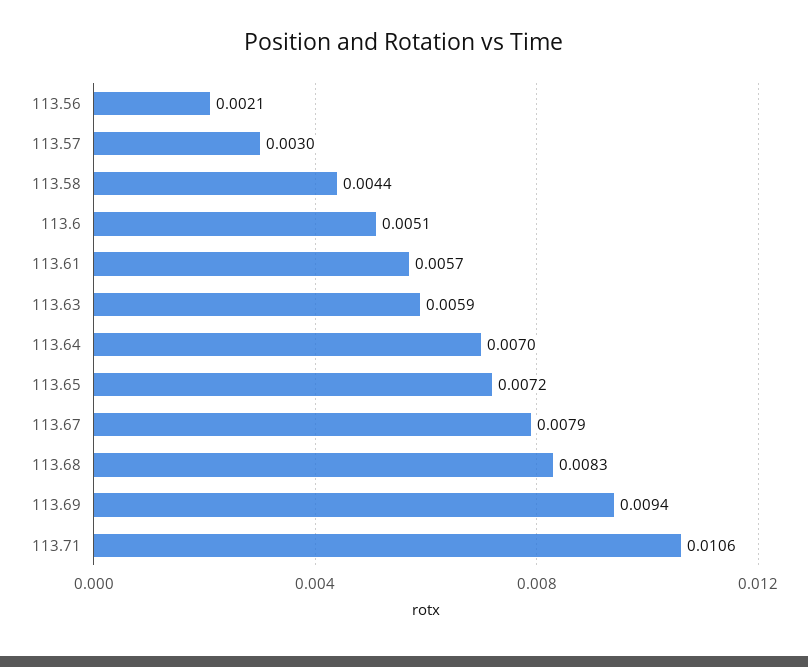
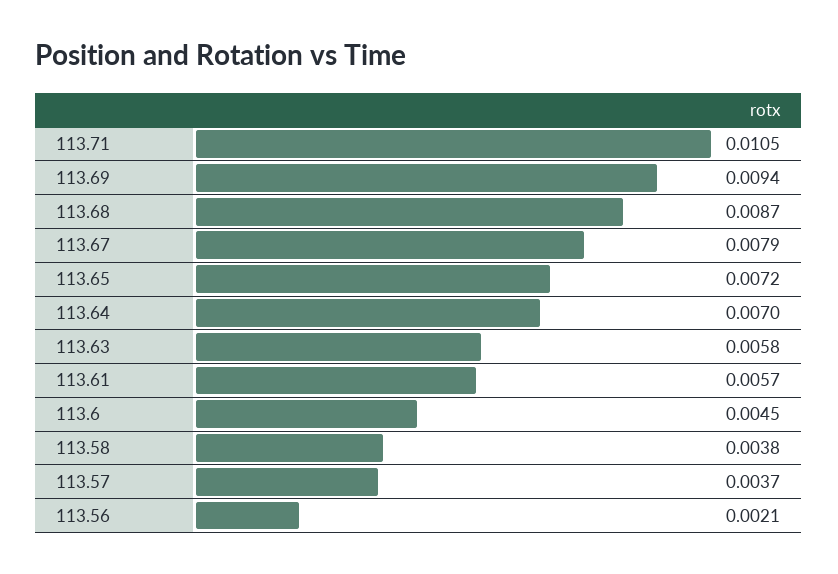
113.57: 0.003 -> 0.0037
113.58: 0.0044 -> 0.0038
113.6: 0.0051 -> 0.0045
113.63: 0.0059 -> 0.0058
113.68: 0.0083 -> 0.0087
113.71: 0.0106 -> 0.0105

